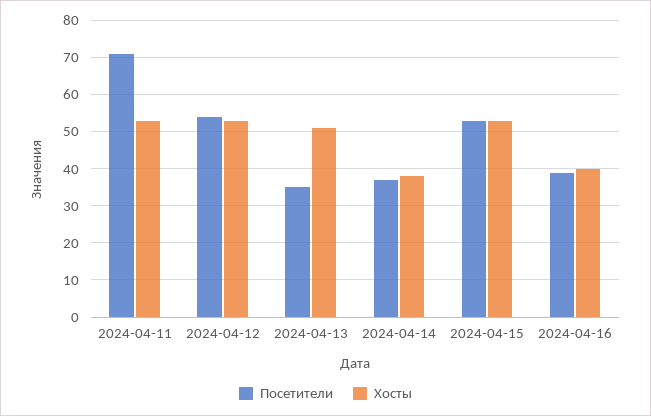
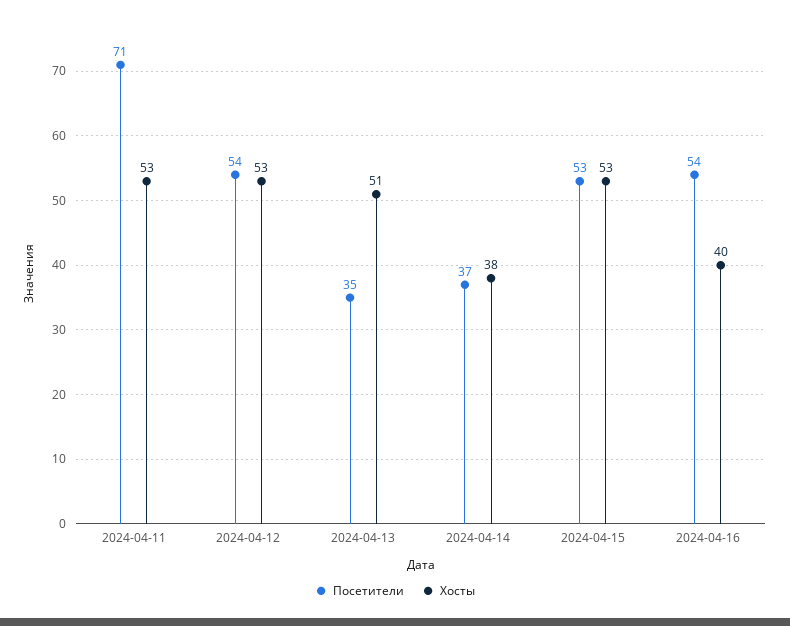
Посетители, 2024-04-16: 40 -> 54

